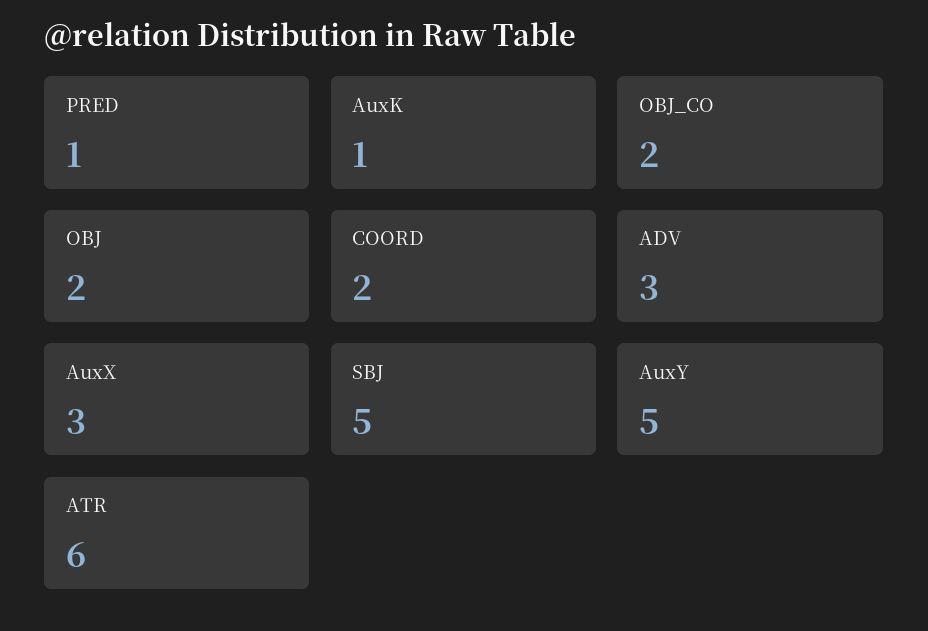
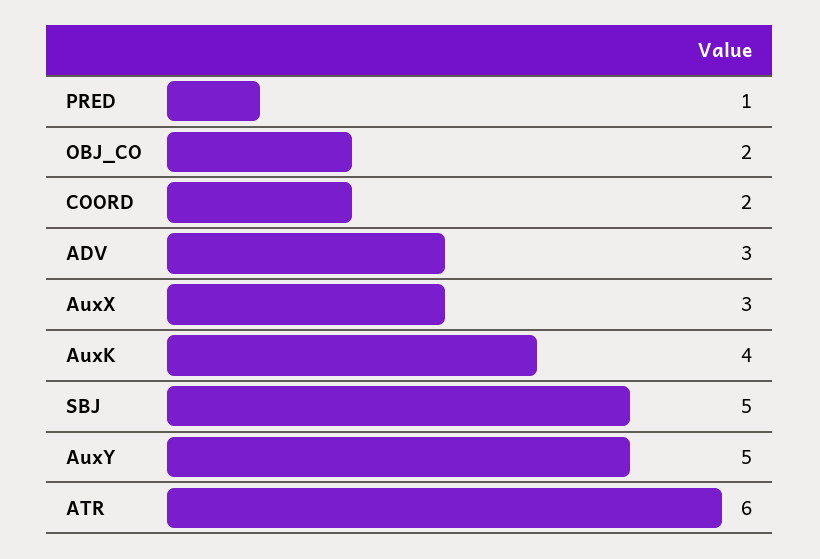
AuxK: 1 -> 4
OBJ: 2 -> none

